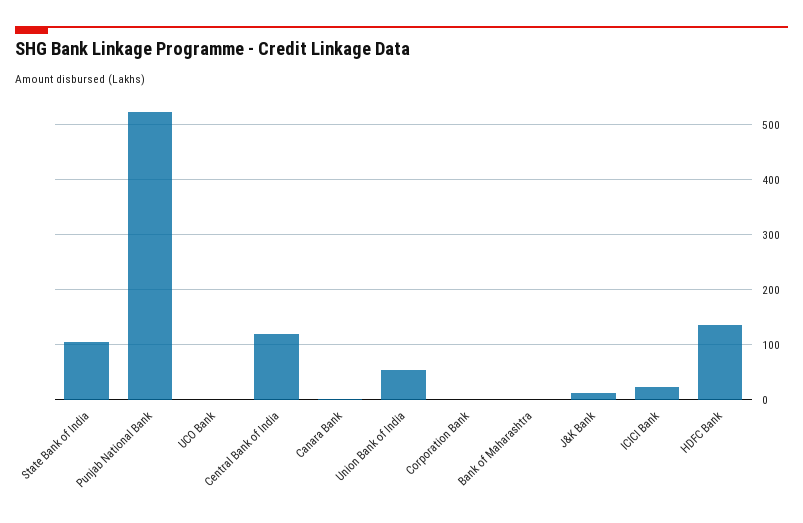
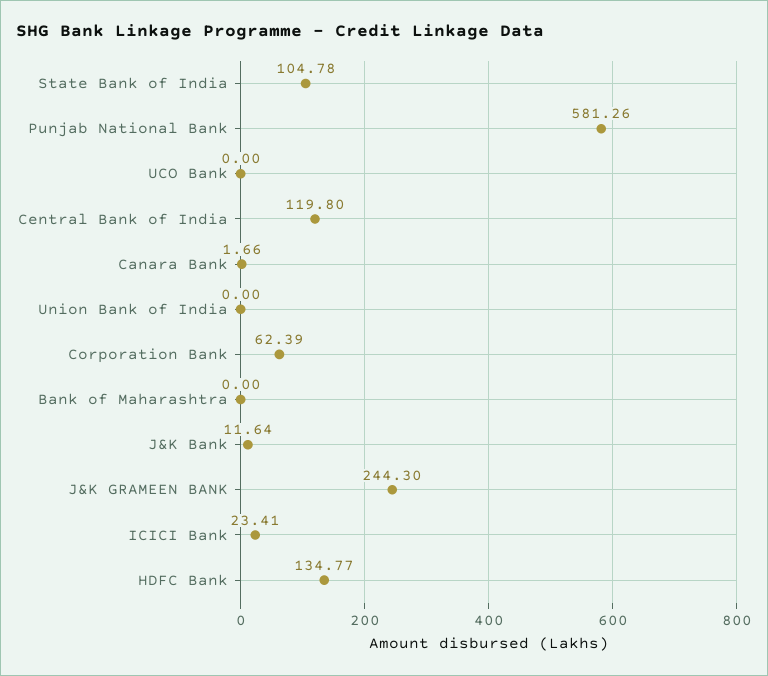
Punjab National Bank: 520 -> 581.26
Union Bank of India: 60 -> 0
Corporation Bank: 0 -> 62.39
J&K GRAMEEN BANK: none -> 244.3

